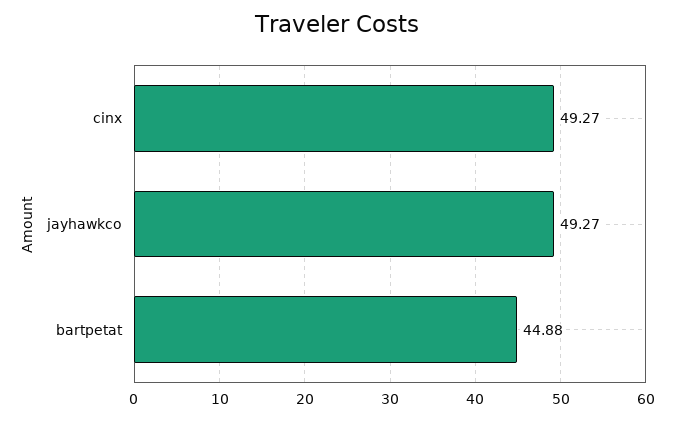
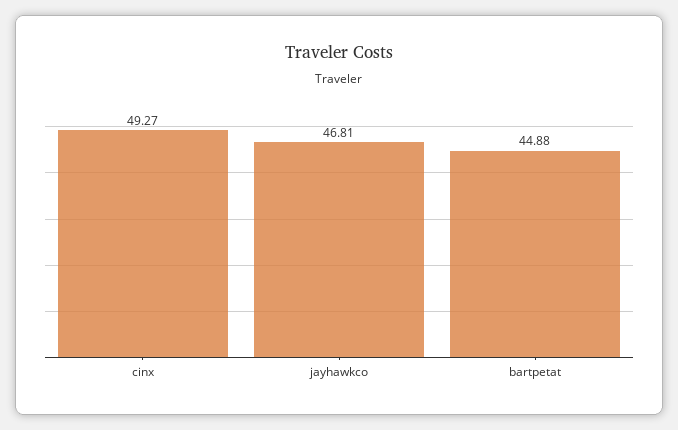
jayhawkco: 49.27 -> 46.81

